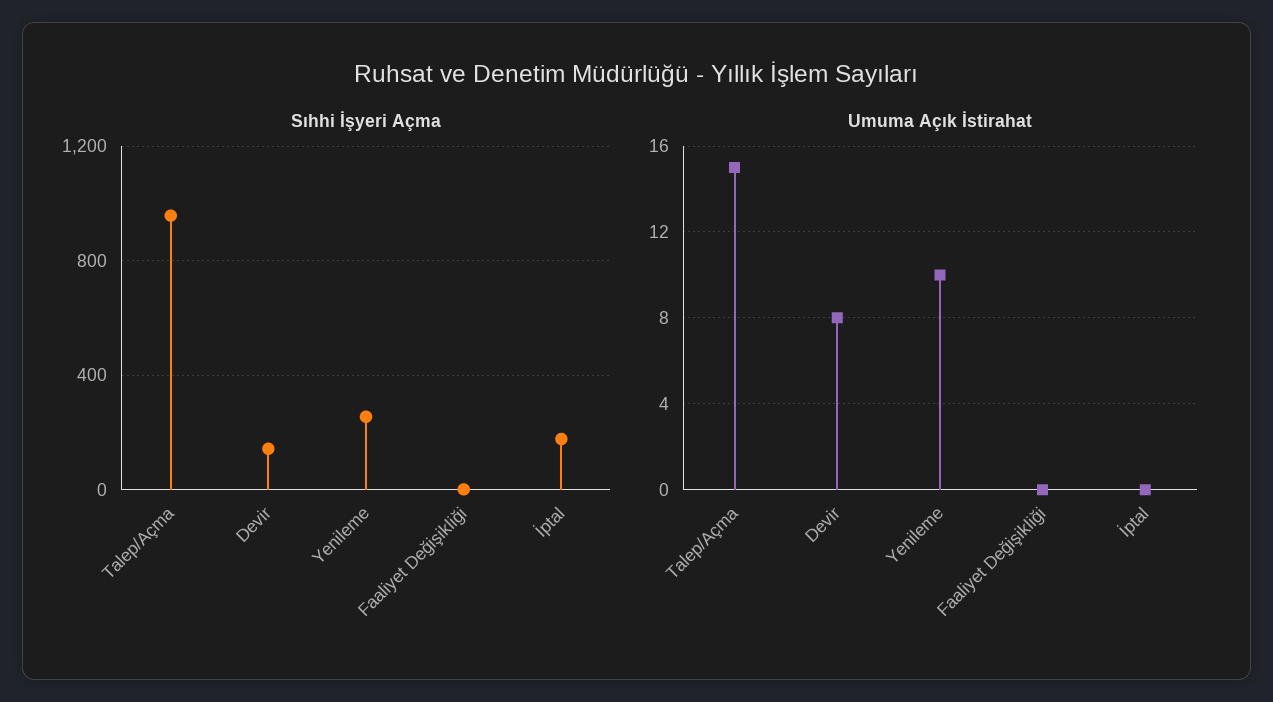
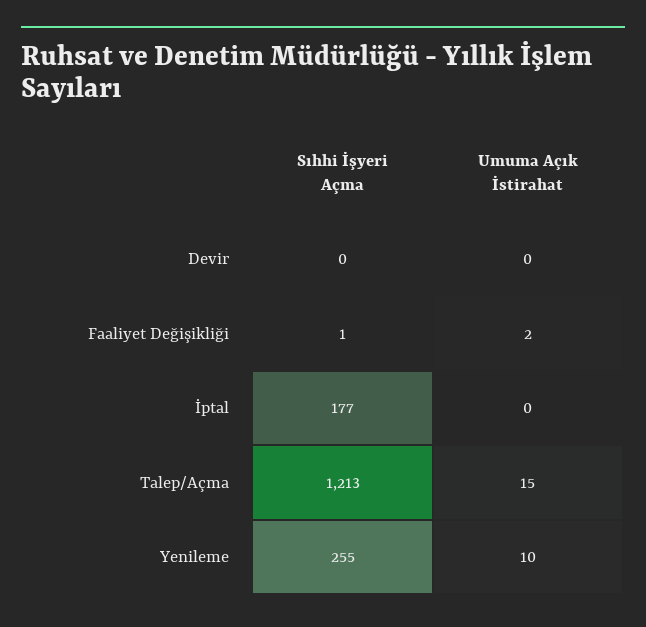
Sıhhi İşyeri Açma, Talep/Açma: 950 -> 1213
Sıhhi İşyeri Açma, Devir: 150 -> 0
Umuma Açık İstirahat, Devir: 8 -> 0
Umuma Açık İstirahat, Faaliyet Değişikliği: 0 -> 2

